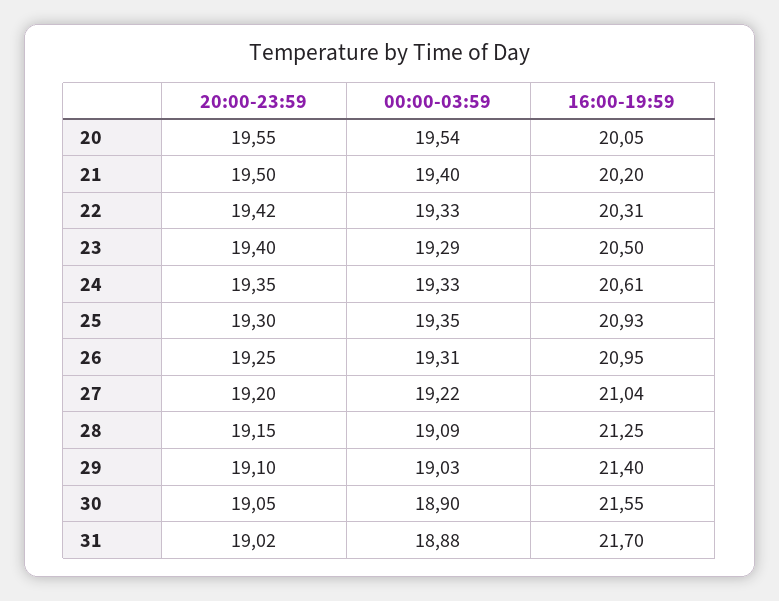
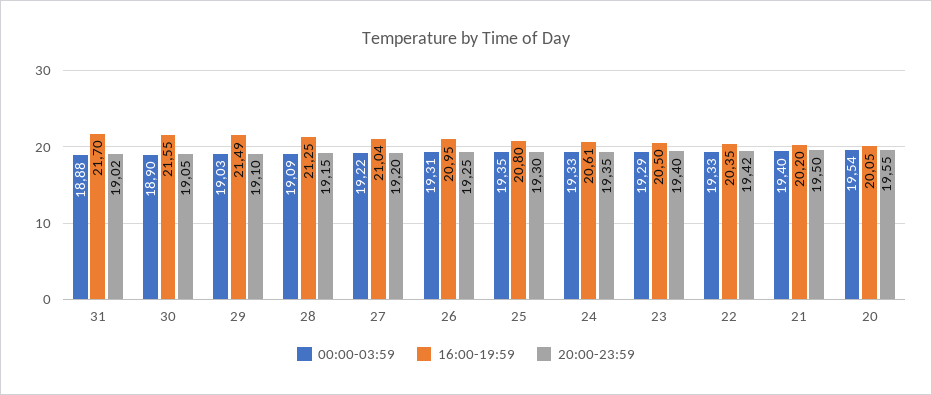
16:00-19:59, 22: 20.31 -> 20.35
16:00-19:59, 25: 20.93 -> 20.8
16:00-19:59, 29: 21.4 -> 21.49

